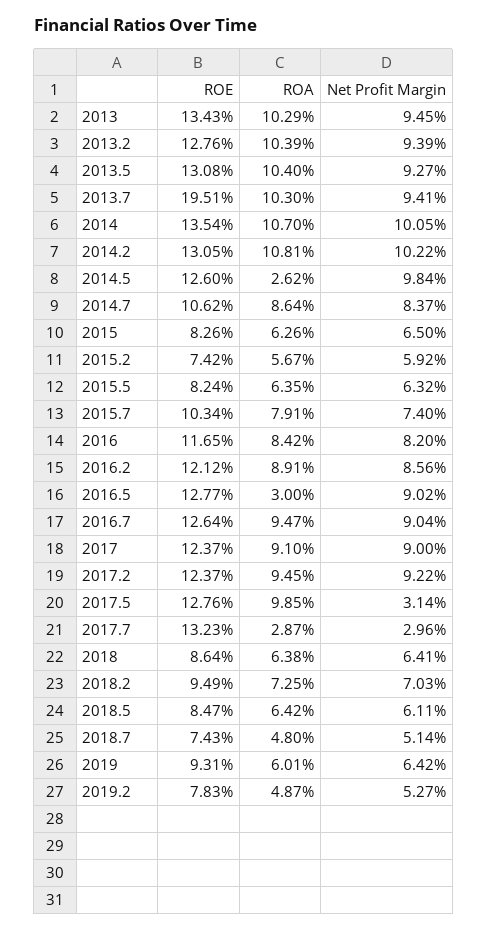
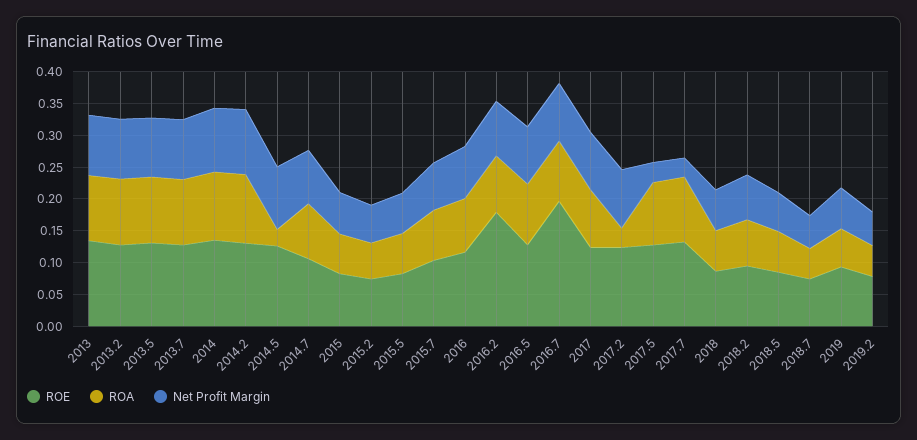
ROE, 2013.7: 0.1951 -> 0.125
ROE, 2016.2: 0.1212 -> 0.175
ROA, 2016.5: 0.03 -> 0.1
ROE, 2016.7: 0.1264 -> 0.2
ROA, 2017.2: 0.0945 -> 0.025
ROA, 2017.7: 0.0287 -> 0.1

